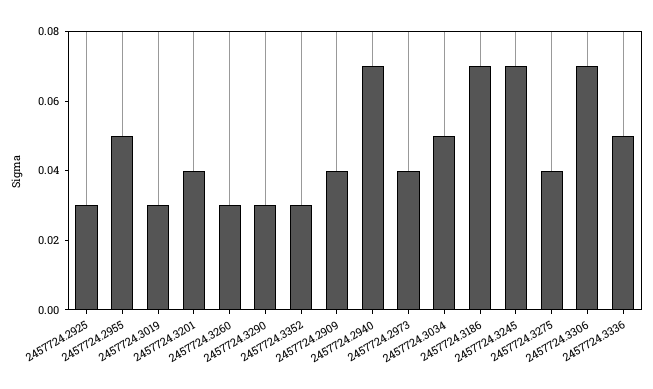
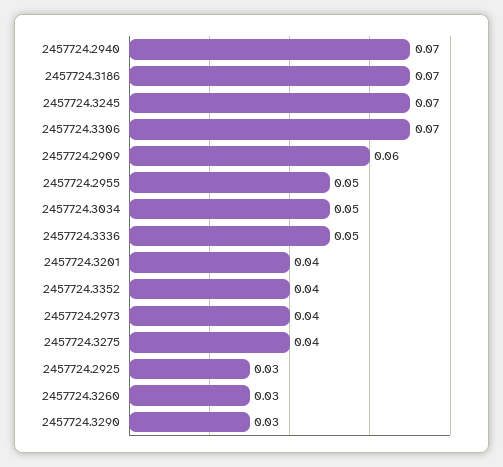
2457724.3019: 0.03 -> none
2457724.3352: 0.03 -> 0.04
2457724.2909: 0.04 -> 0.06

